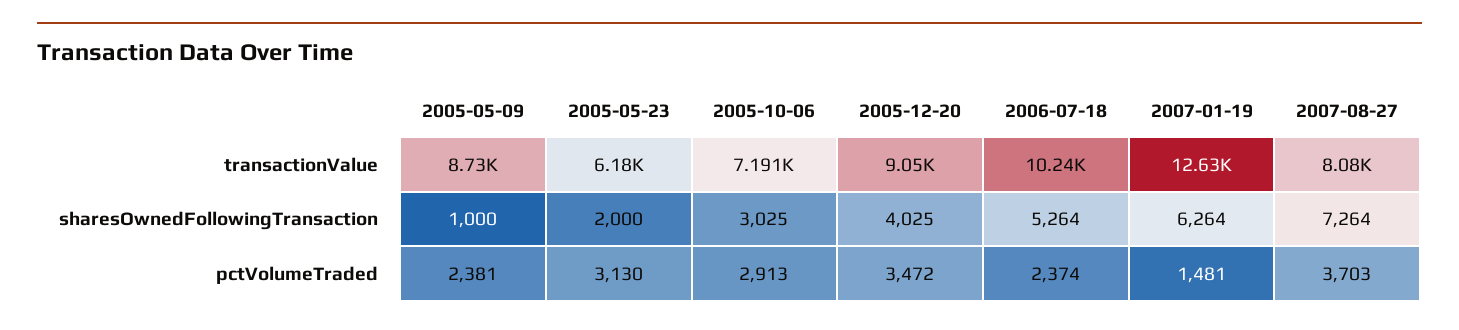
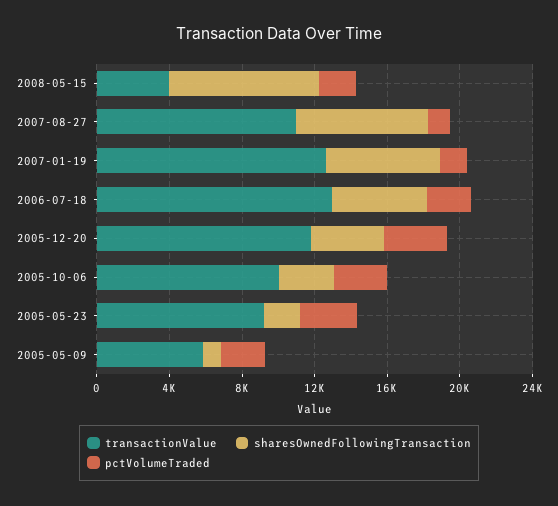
transactionValue, 2005-05-09: 8730 -> 6000
transactionValue, 2005-05-23: 6180 -> 9000
transactionValue, 2005-10-06: 7191 -> 10000
transactionValue, 2005-12-20: 9050 -> 12000
transactionValue, 2006-07-18: 10240 -> 13000
transactionValue, 2007-08-27: 8080 -> 11000
pctVolumeTraded, 2007-08-27: 3703 -> 1000
transactionValue, 2008-05-15: none -> 4000
sharesOwnedFollowingTransaction, 2008-05-15: none -> 8000
pctVolumeTraded, 2008-05-15: none -> 2000

